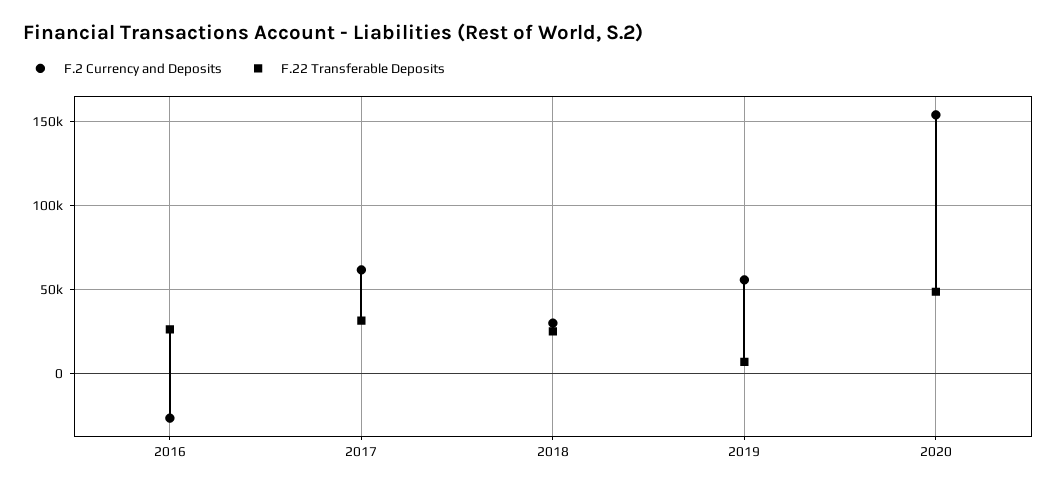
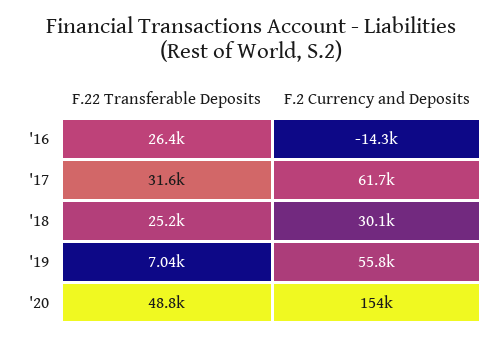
F.2 Currency and Deposits, 2016: -25000 -> -14300

